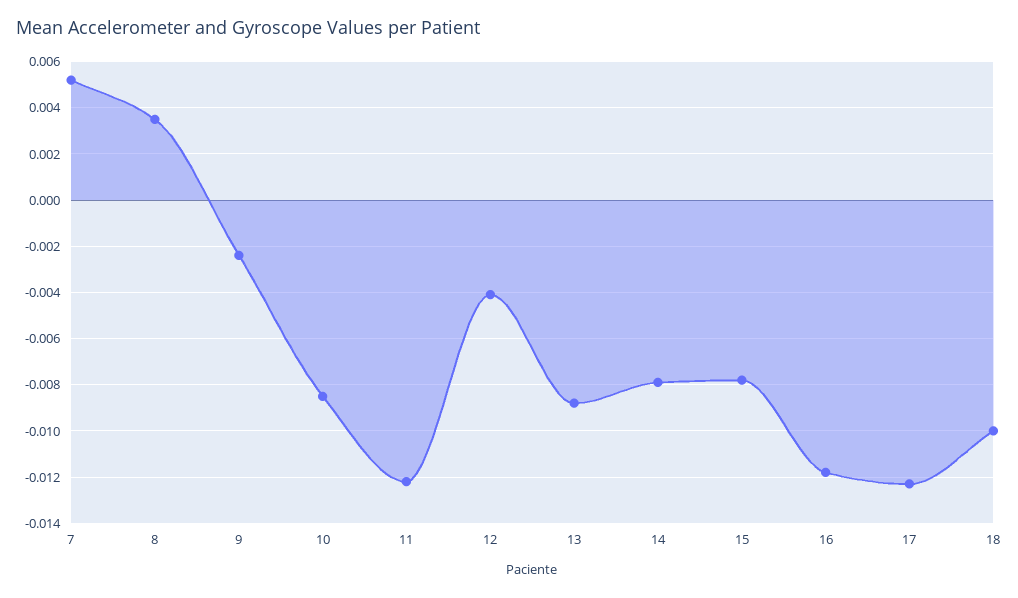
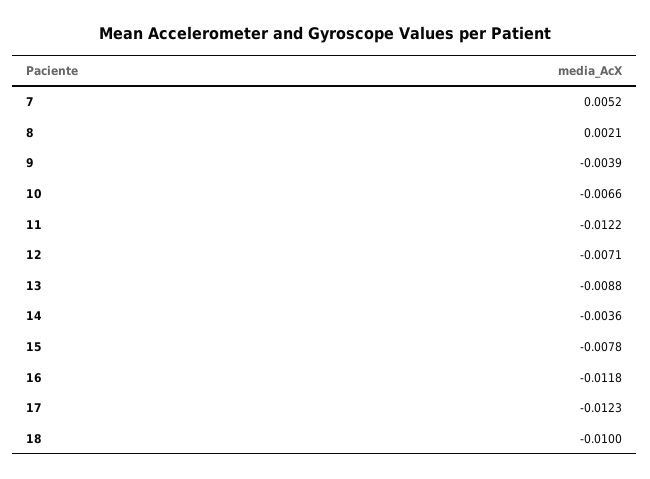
8: 0.0035 -> 0.0021
9: -0.0025 -> -0.0039
10: -0.0085 -> -0.0066
12: -0.004 -> -0.0071
14: -0.008 -> -0.0036

